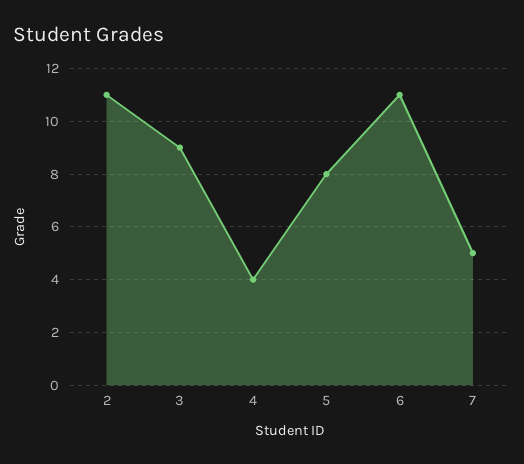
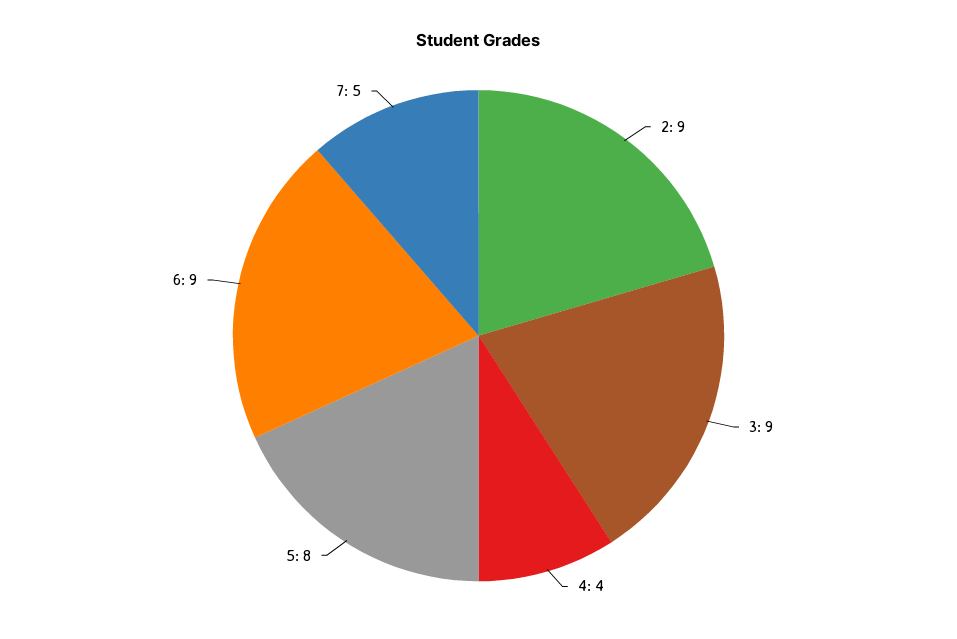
2: 11 -> 9
6: 11 -> 9

